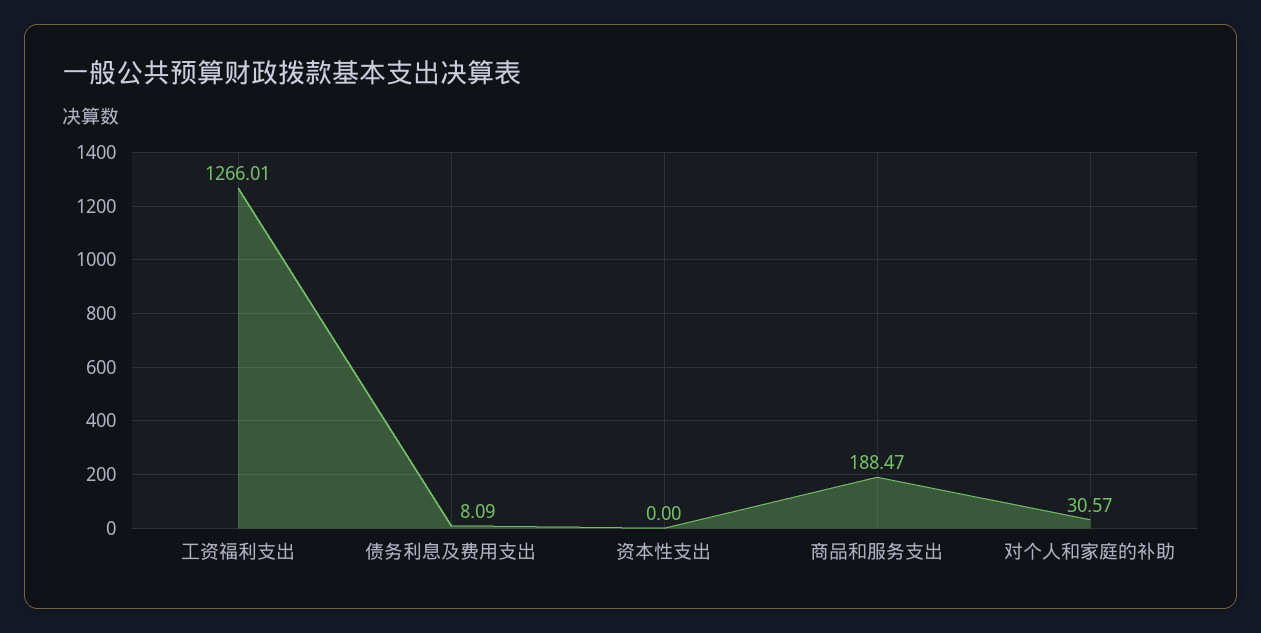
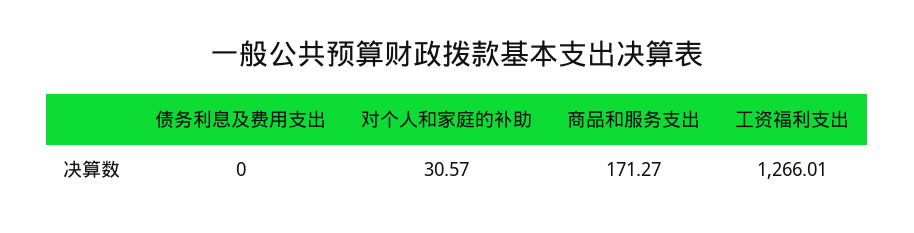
债务利息及费用支出: 8.09 -> 0
资本性支出: 0 -> none
商品和服务支出: 188.47 -> 171.27

